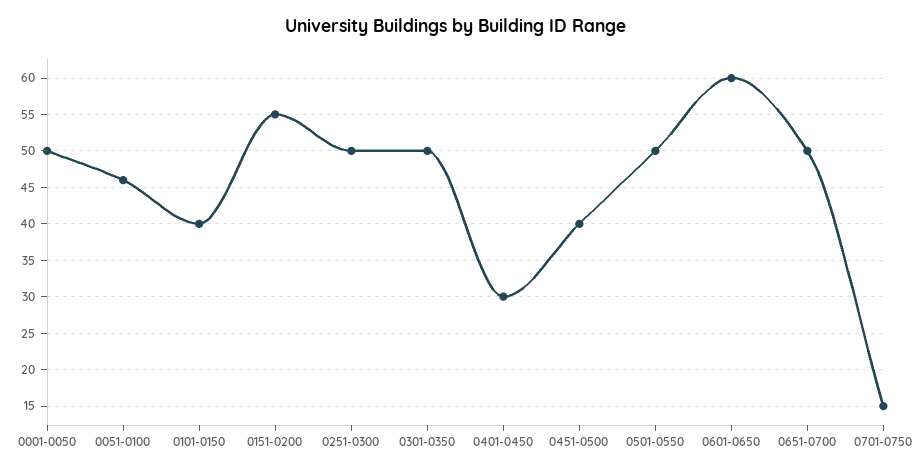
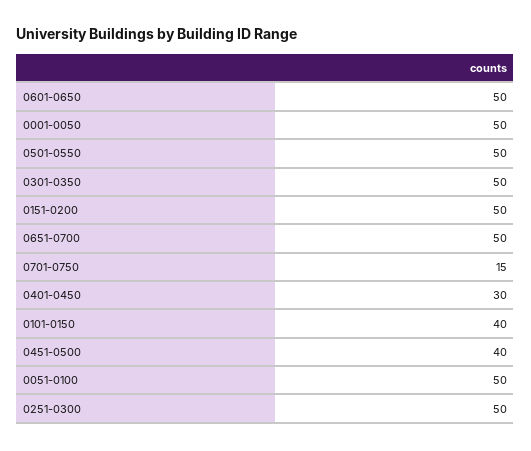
0051-0100: 46 -> 50
0151-0200: 55 -> 50
0601-0650: 60 -> 50

